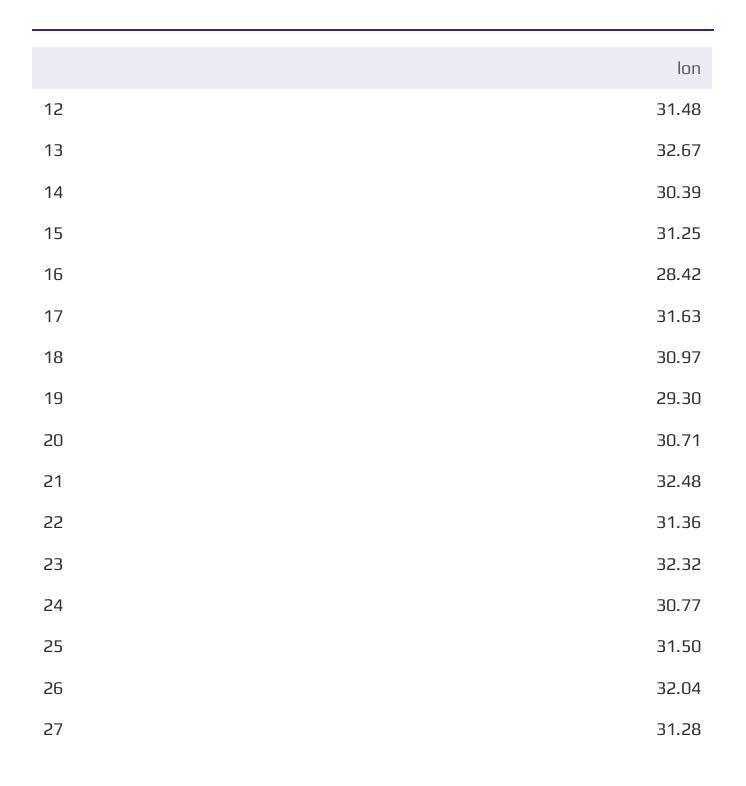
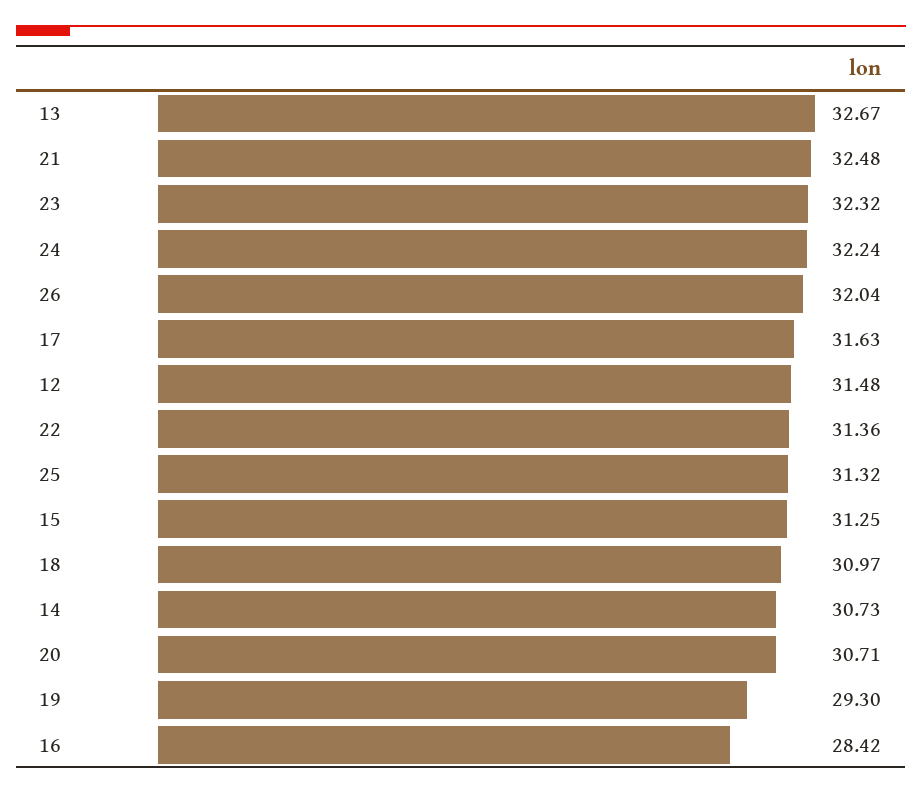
14: 30.39 -> 30.73
24: 30.77 -> 32.24
25: 31.5 -> 31.32
27: 31.28 -> none

